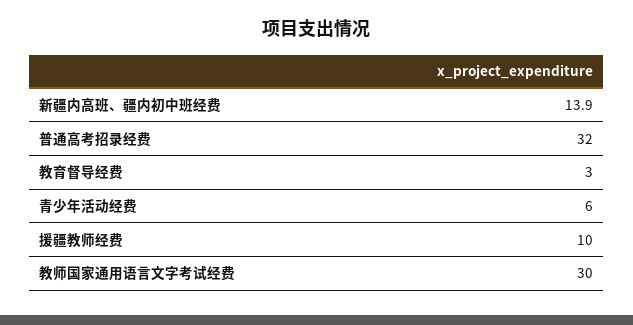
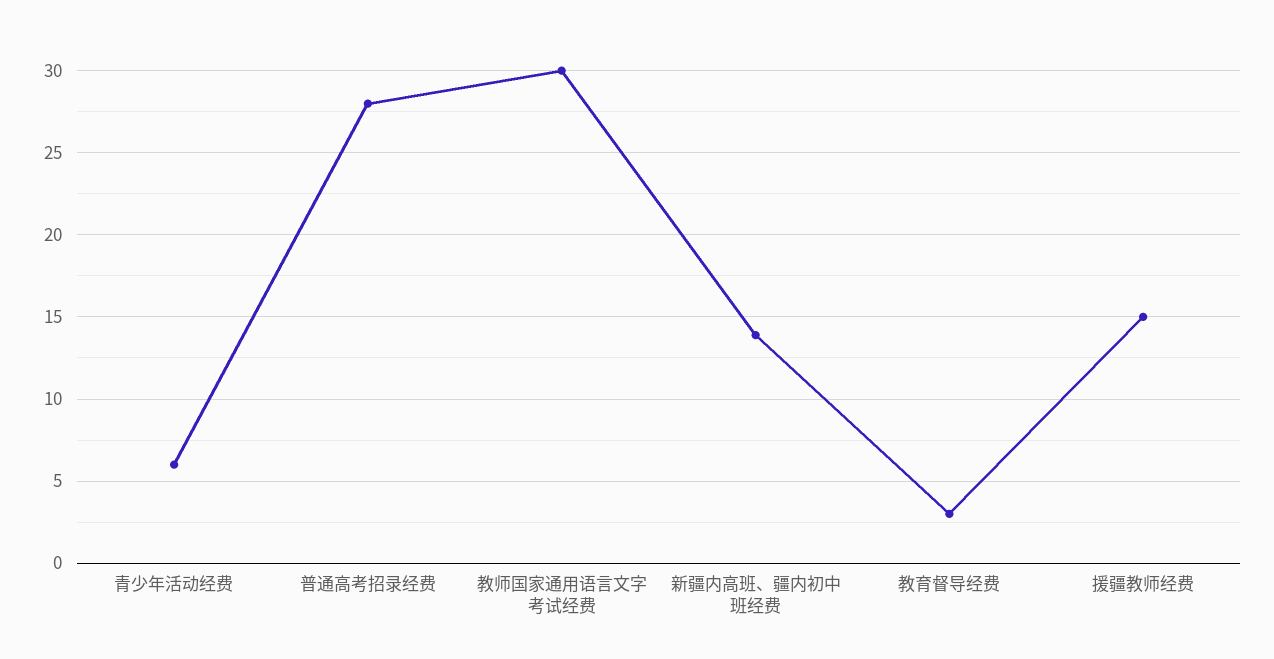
普通高考招录经费: 32 -> 28
援疆教师经费: 10 -> 15

